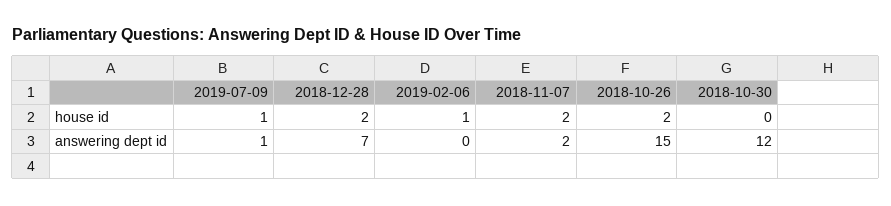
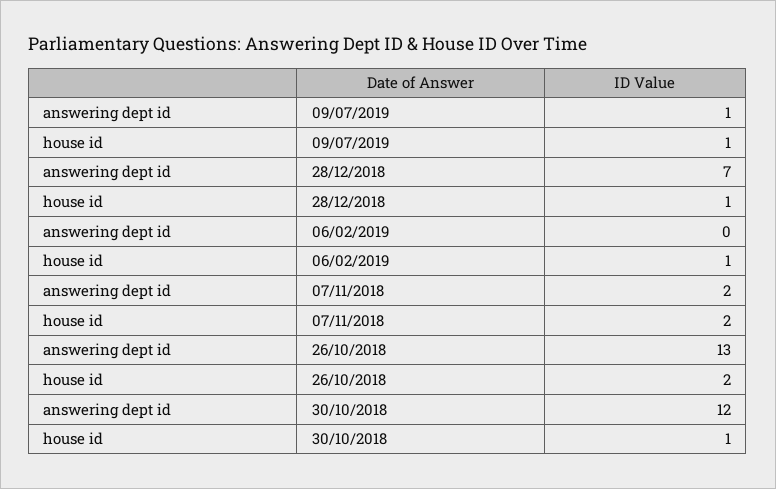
2018-12-28, house id: 2 -> 1
2018-10-30, house id: 0 -> 1
2018-10-26, answering dept id: 15 -> 13

